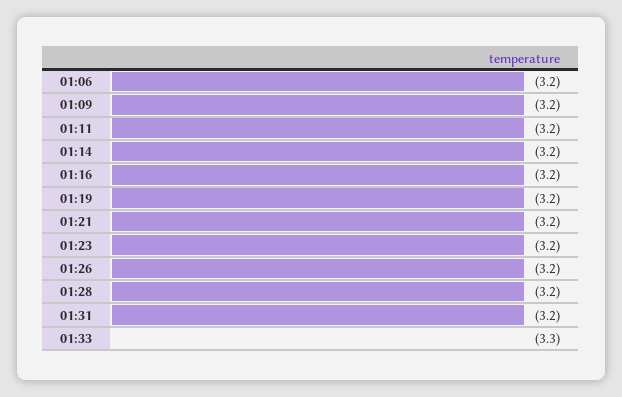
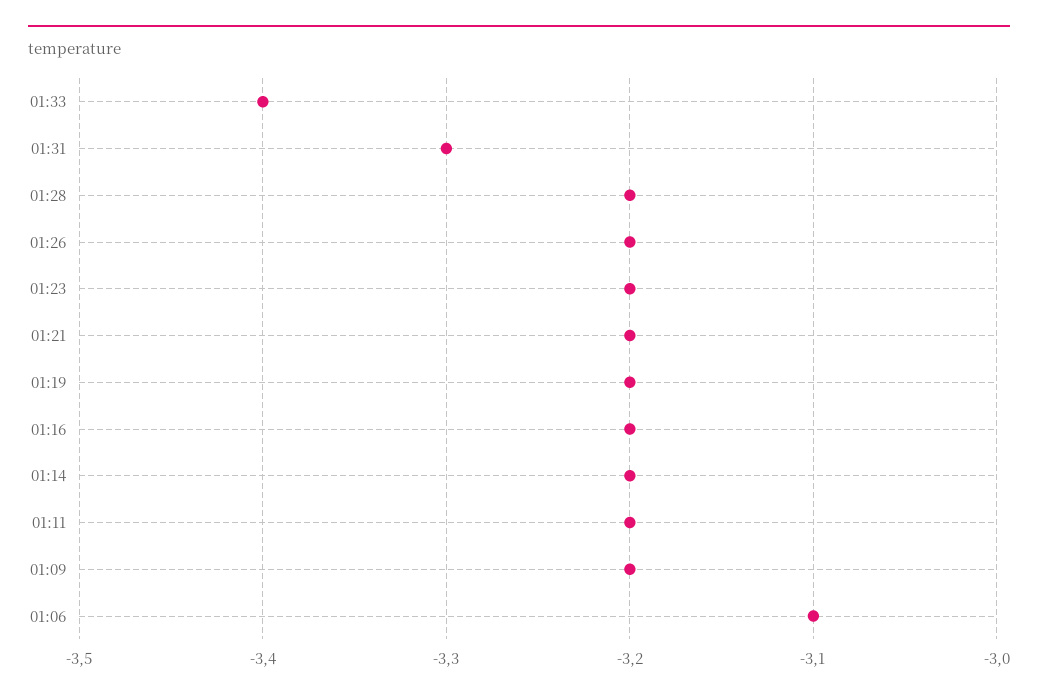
01:06: -3.2 -> -3.1
01:31: -3.2 -> -3.3
01:33: -3.3 -> -3.4

